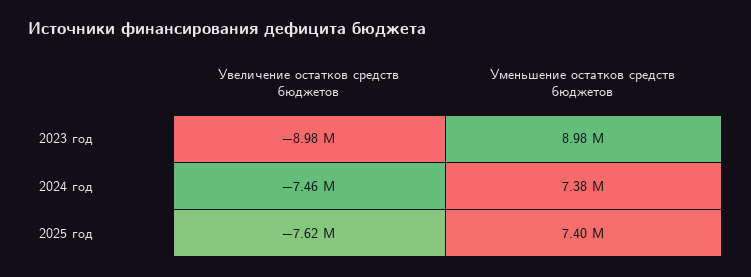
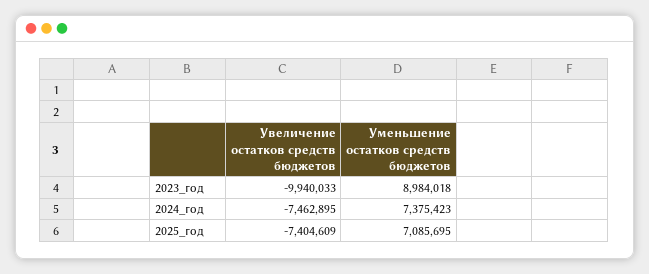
Увеличение остатков средств бюджетов, 2023 год: -8980000 -> -9940033
Увеличение остатков средств бюджетов, 2025 год: -7620000 -> -7404609
Уменьшение остатков средств бюджетов, 2025 год: 7400000 -> 7085695

